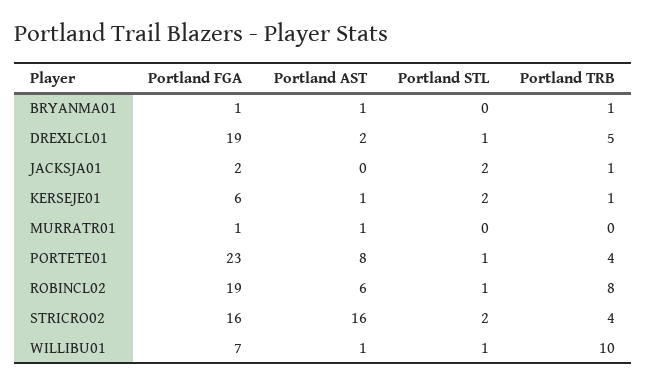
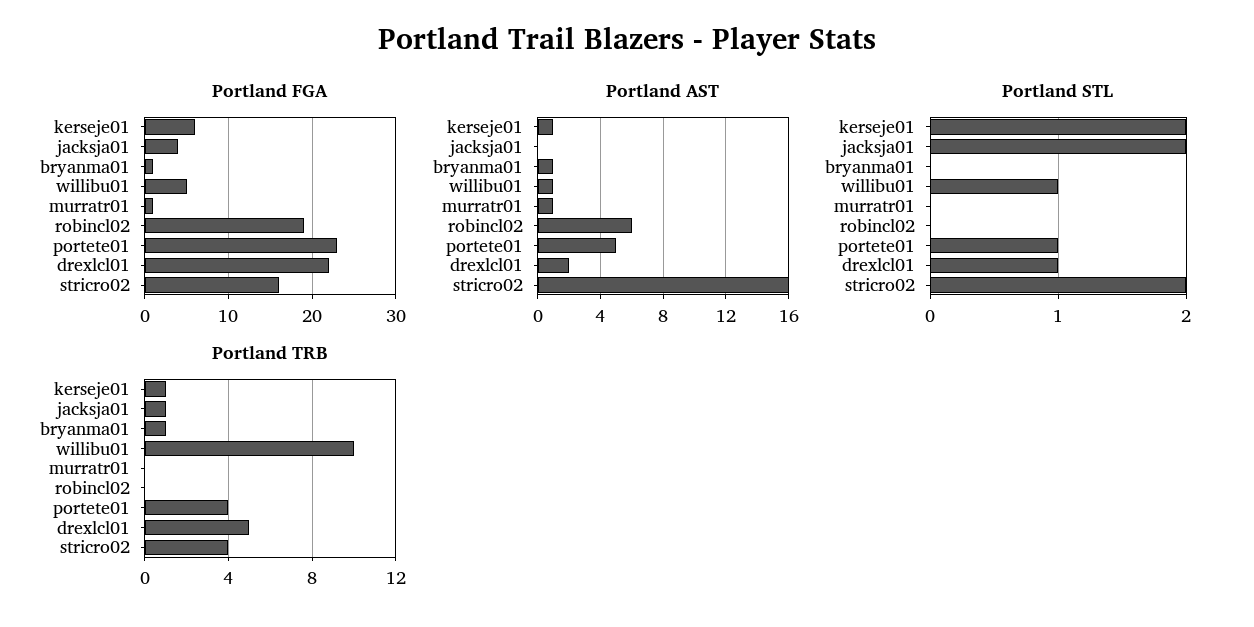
Portland FGA, DREXLCL01: 19 -> 22
Portland FGA, JACKSJA01: 2 -> 4
Portland AST, PORTETE01: 8 -> 5
Portland STL, ROBINCL02: 1 -> 0
Portland TRB, ROBINCL02: 8 -> 0
Portland FGA, WILLIBU01: 7 -> 5

